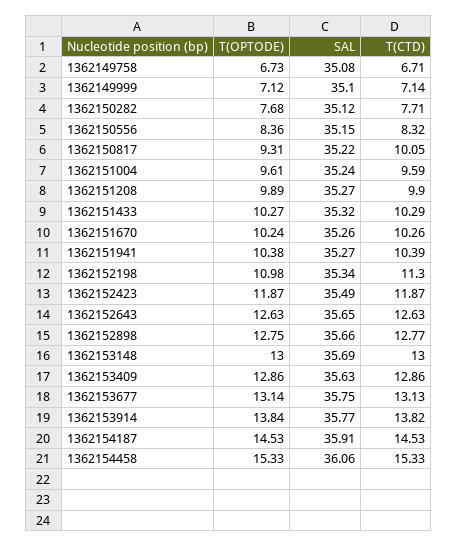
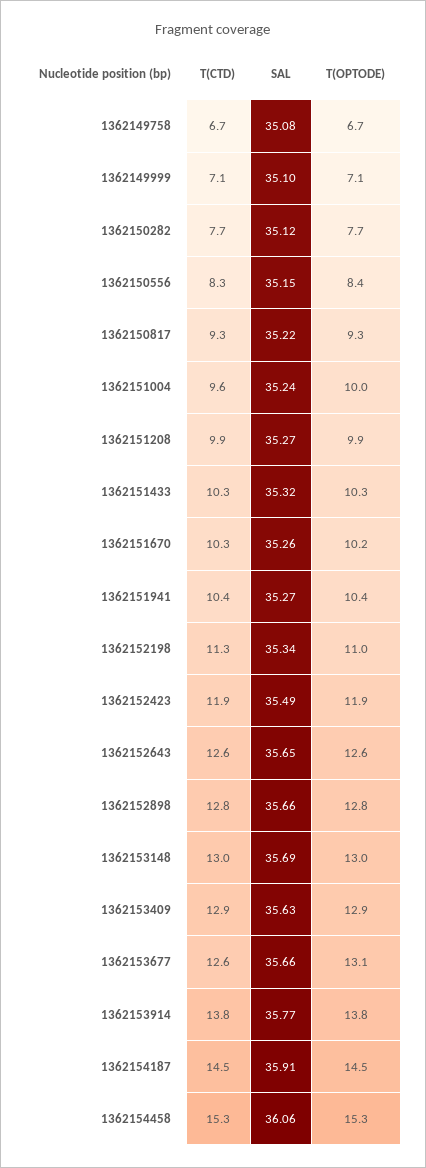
T(CTD), 1362150817: 10.05 -> 9.3
T(OPTODE), 1362151004: 9.61 -> 10
SAL, 1362153677: 35.75 -> 35.66
T(CTD), 1362153677: 13.13 -> 12.6

